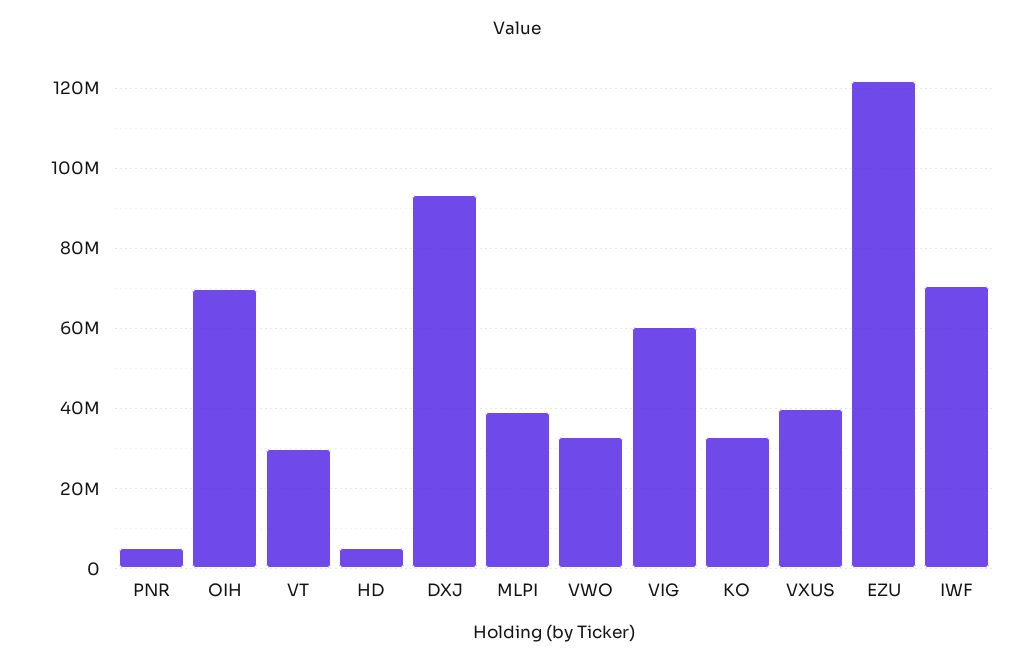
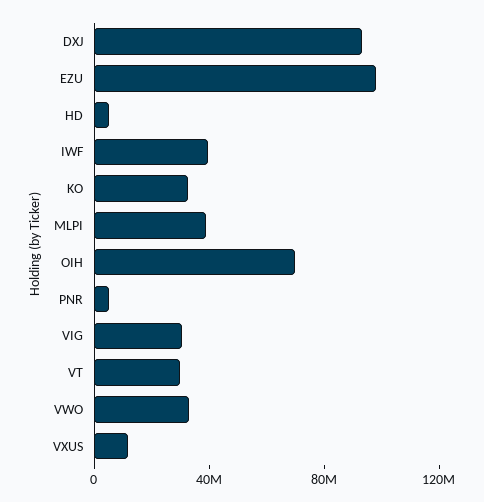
VIG: 60000000 -> 30000000
VXUS: 40000000 -> 10000000
EZU: 122000000 -> 100000000
IWF: 70000000 -> 40000000

